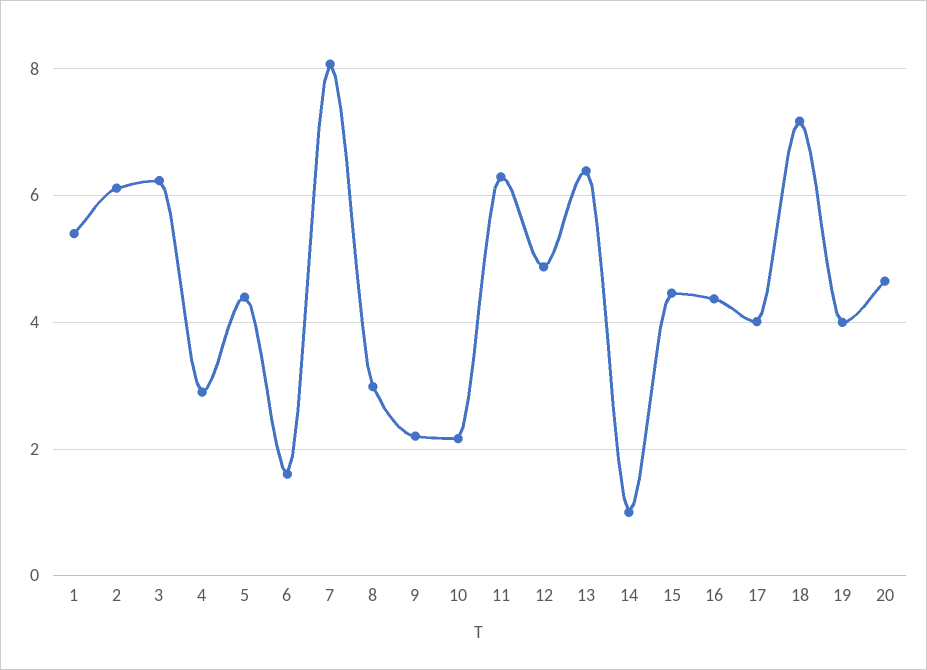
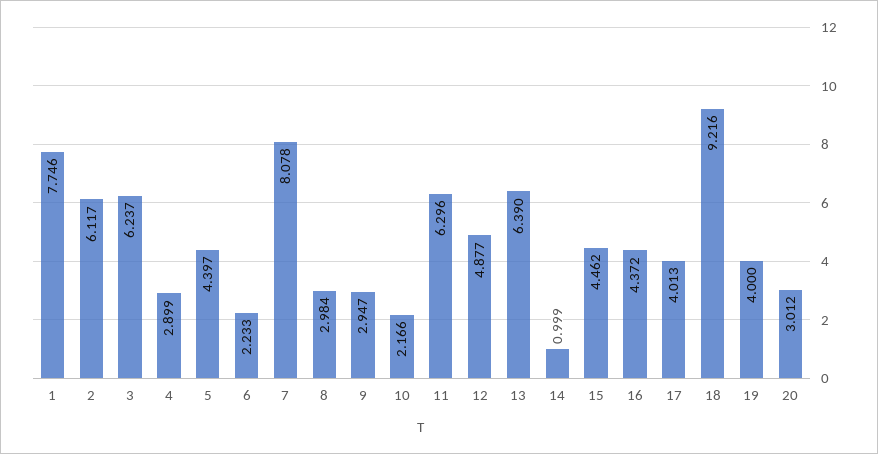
1: 5.4 -> 7.746
6: 1.6 -> 2.233
9: 2.2 -> 2.947
18: 7.2 -> 9.216
20: 4.6 -> 3.012

